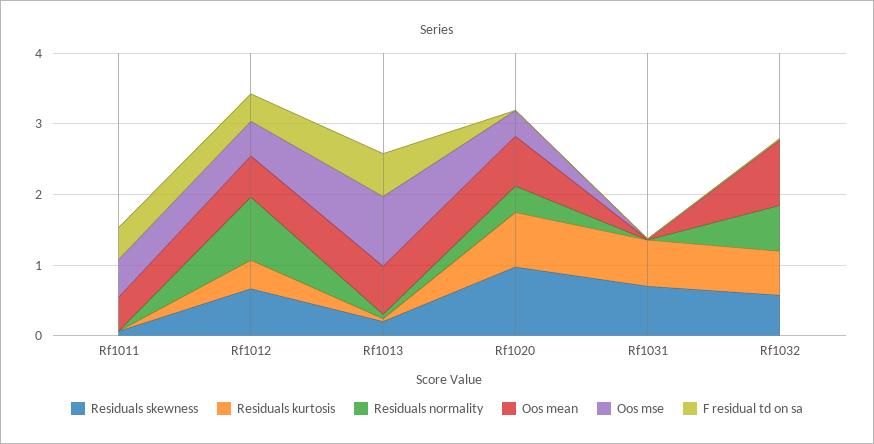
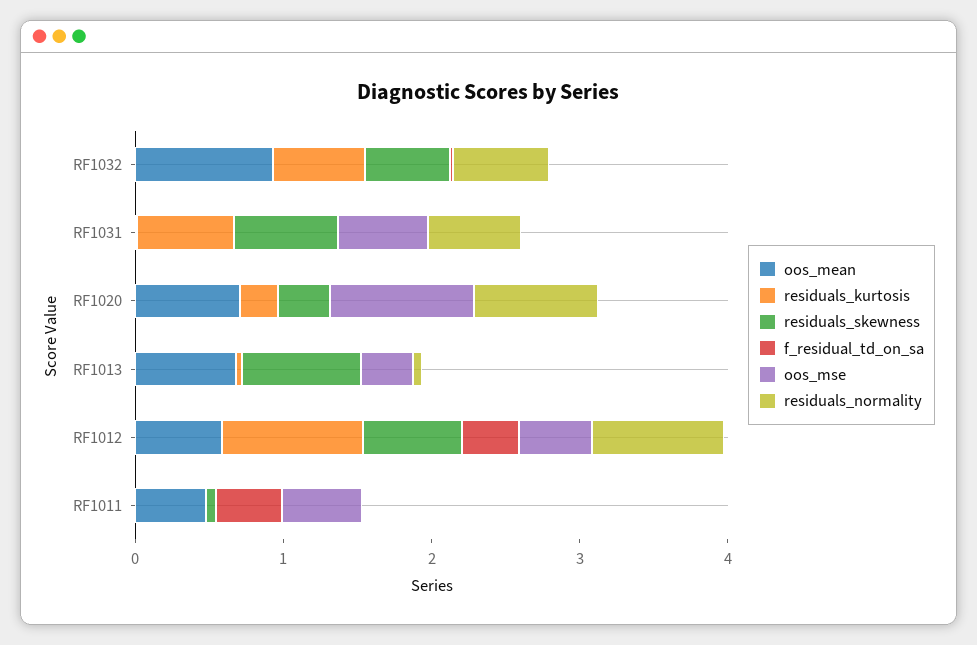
Residuals kurtosis, Rf1012: 0.4 -> 1
Residuals skewness, Rf1013: 0.2 -> 0.8
Oos mse, Rf1013: 1 -> 0.4
F residual td on sa, Rf1013: 0.6 -> 0
Residuals skewness, Rf1020: 1 -> 0.4
Residuals kurtosis, Rf1020: 0.8 -> 0.2
Residuals normality, Rf1020: 0.4 -> 0.8
Oos mse, Rf1020: 0.4 -> 1
Residuals normality, Rf1031: 0 -> 0.6
Oos mse, Rf1031: 0 -> 0.6

